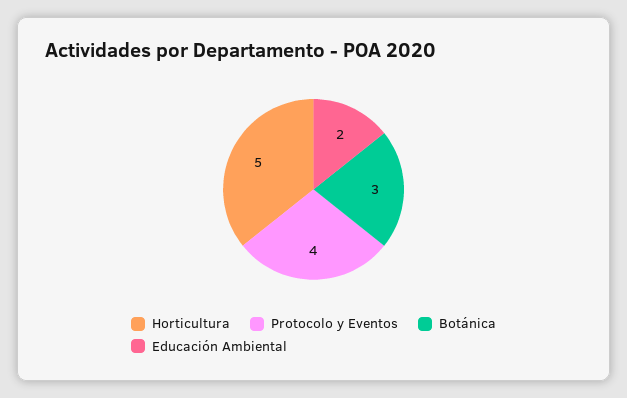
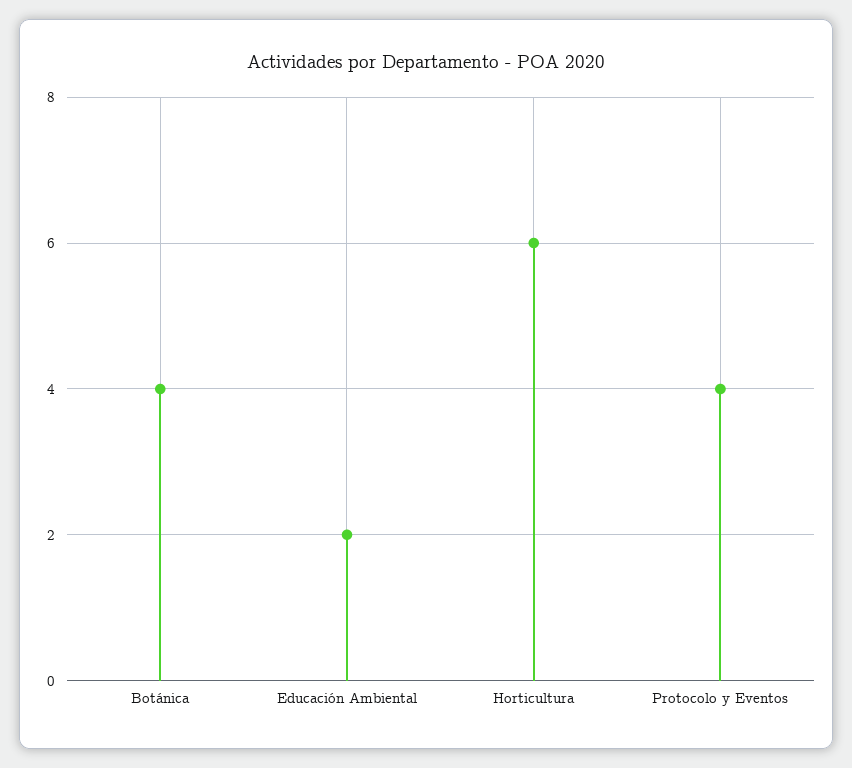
Horticultura: 5 -> 6
Botánica: 3 -> 4

